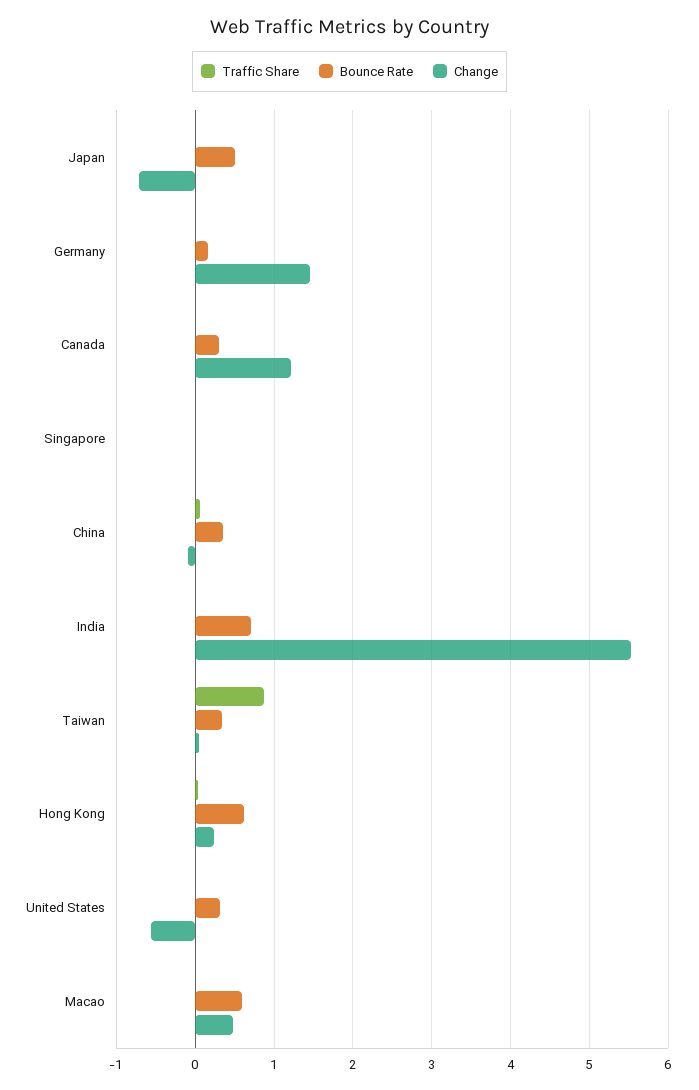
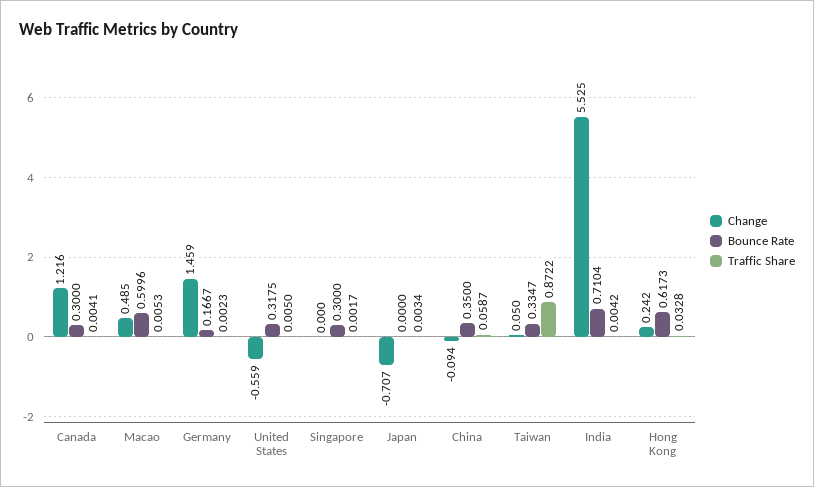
Bounce Rate, Japan: 0.5 -> 0
Bounce Rate, Singapore: 0 -> 0.3

